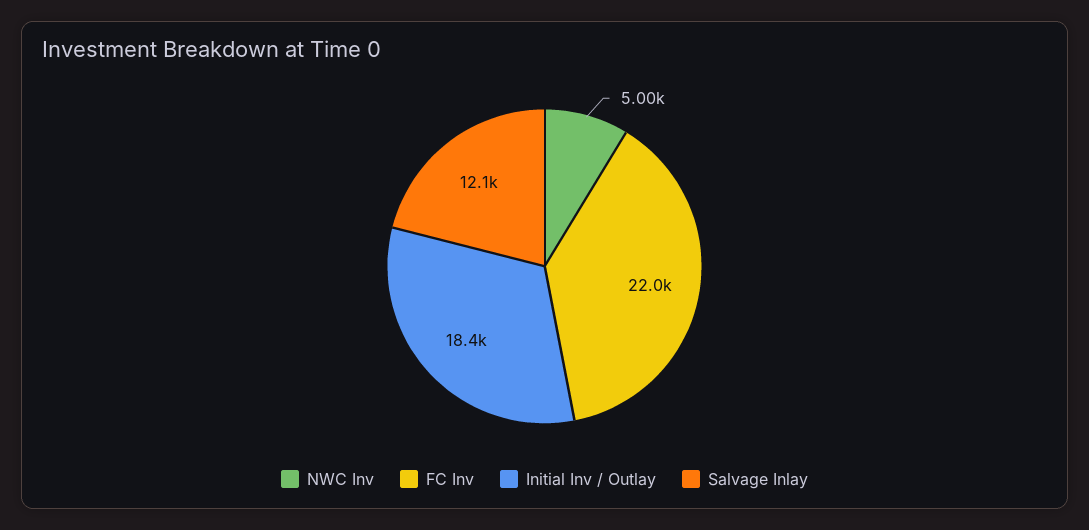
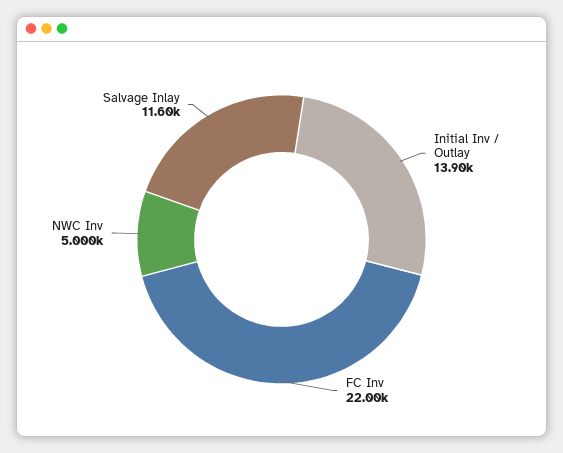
Initial Inv / Outlay: 18400 -> 13900
Salvage Inlay: 12100 -> 11600

